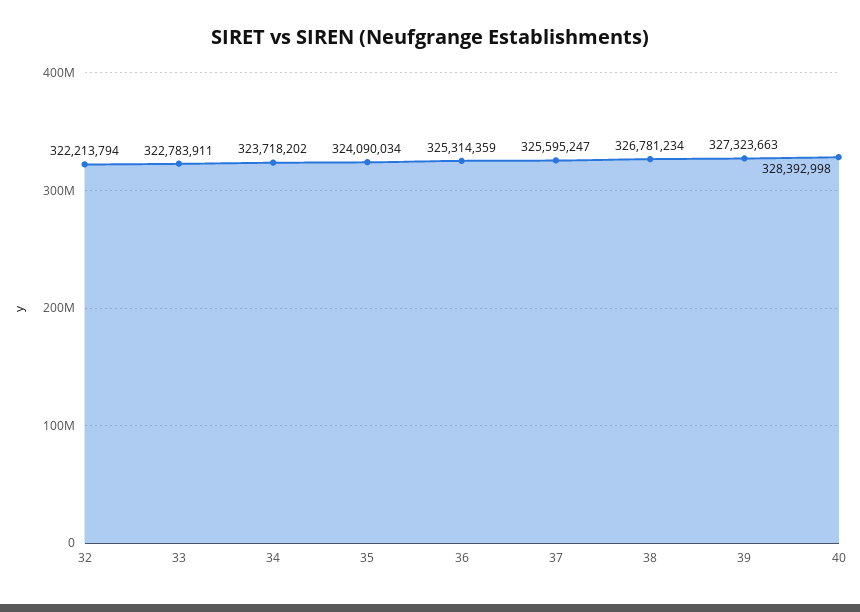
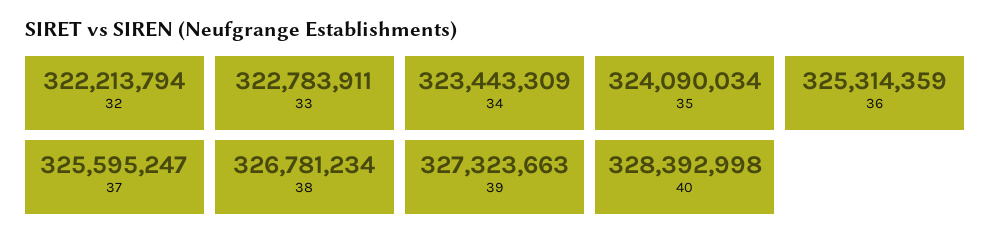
34: 323718202 -> 323443309

